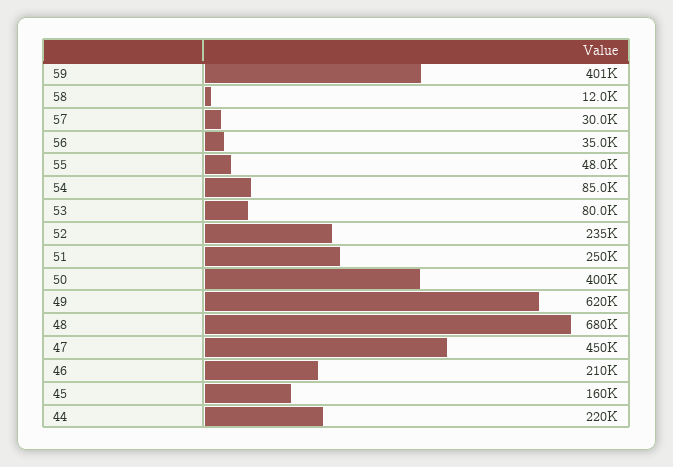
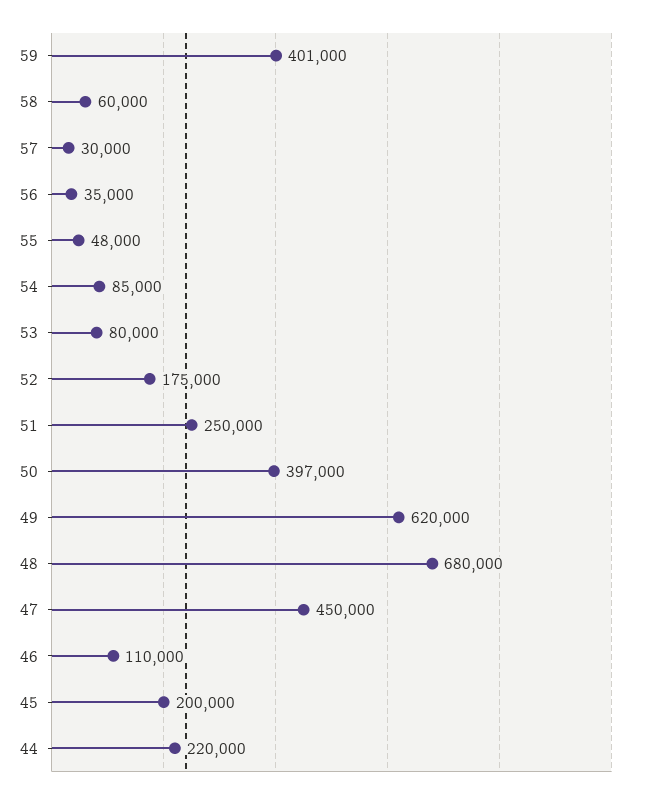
58: 12000 -> 60000
52: 235000 -> 175000
50: 400000 -> 397000
46: 210000 -> 110000
45: 160000 -> 200000

